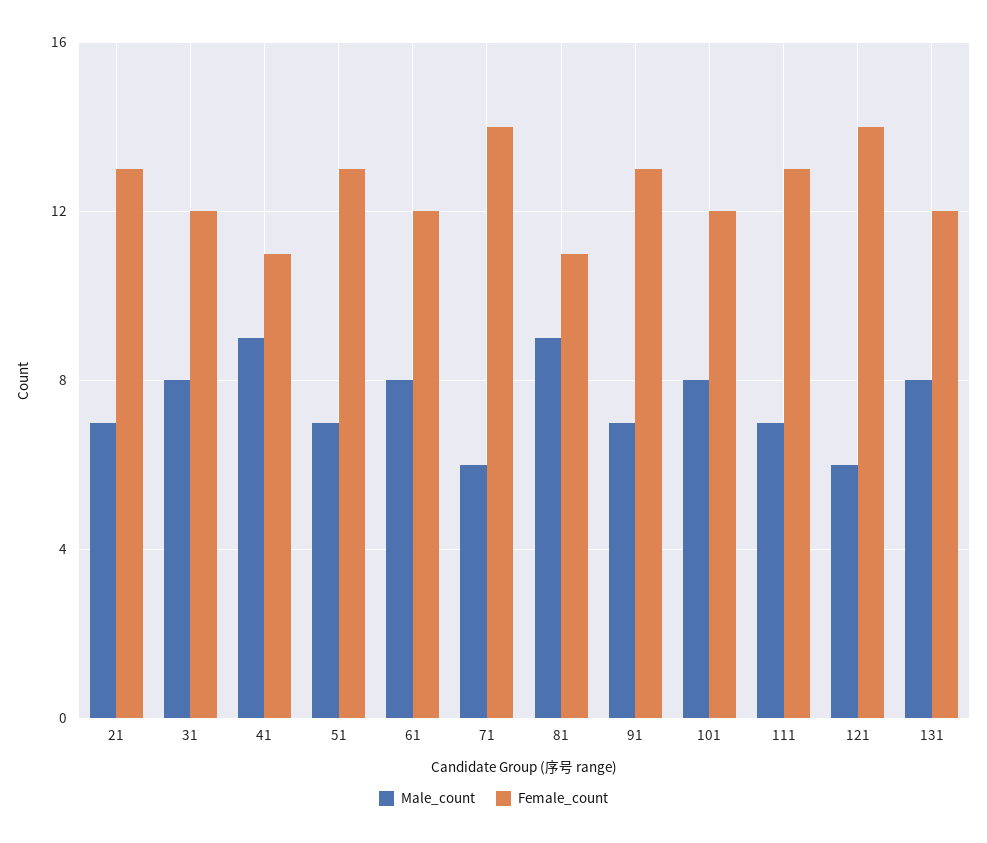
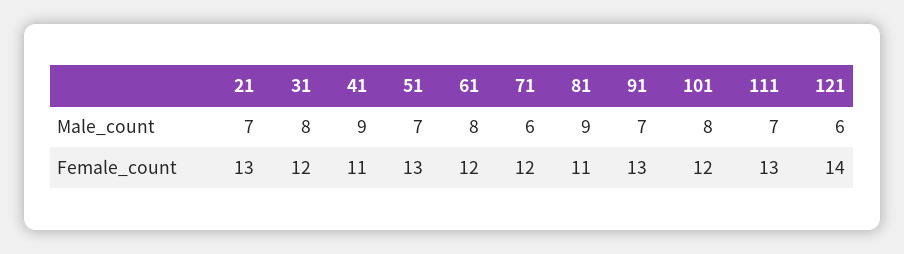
Female_count, 71: 14 -> 12
Male_count, 131: 8 -> none
Female_count, 131: 12 -> none

